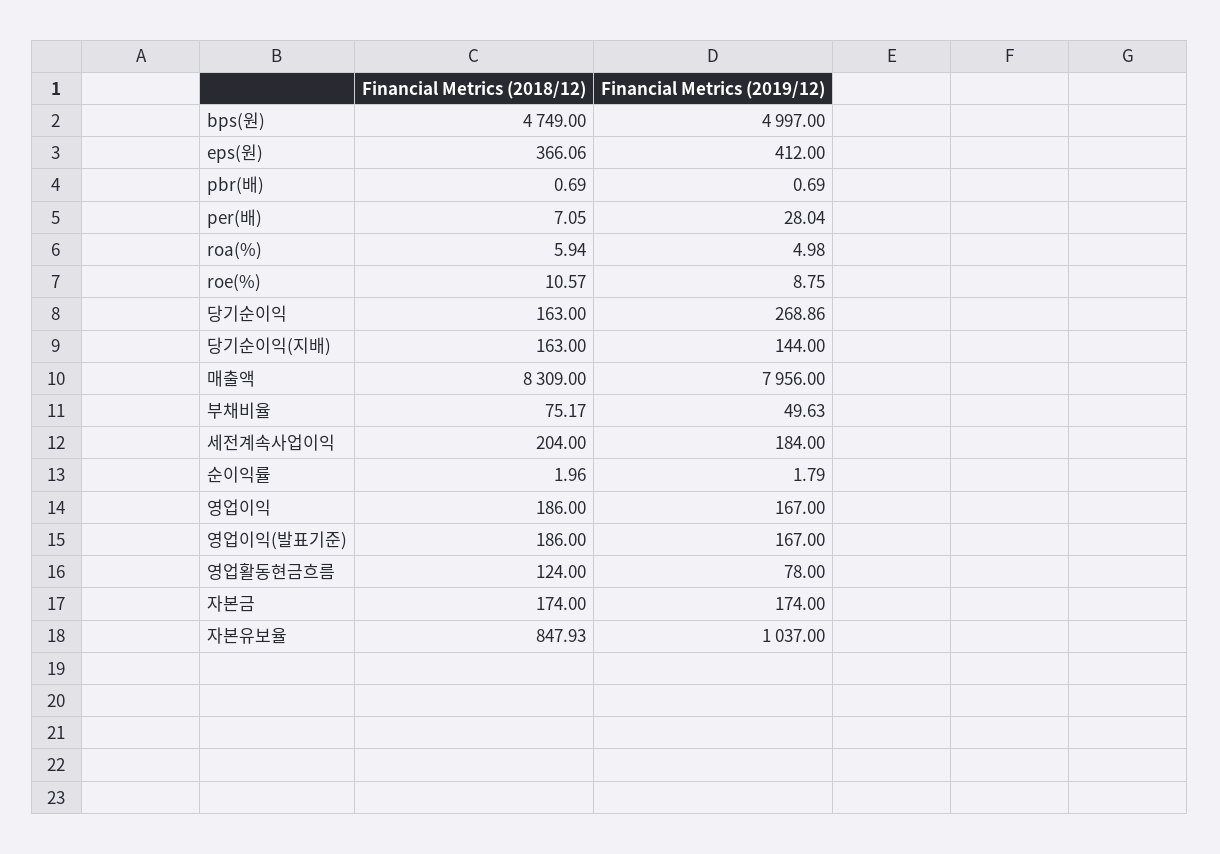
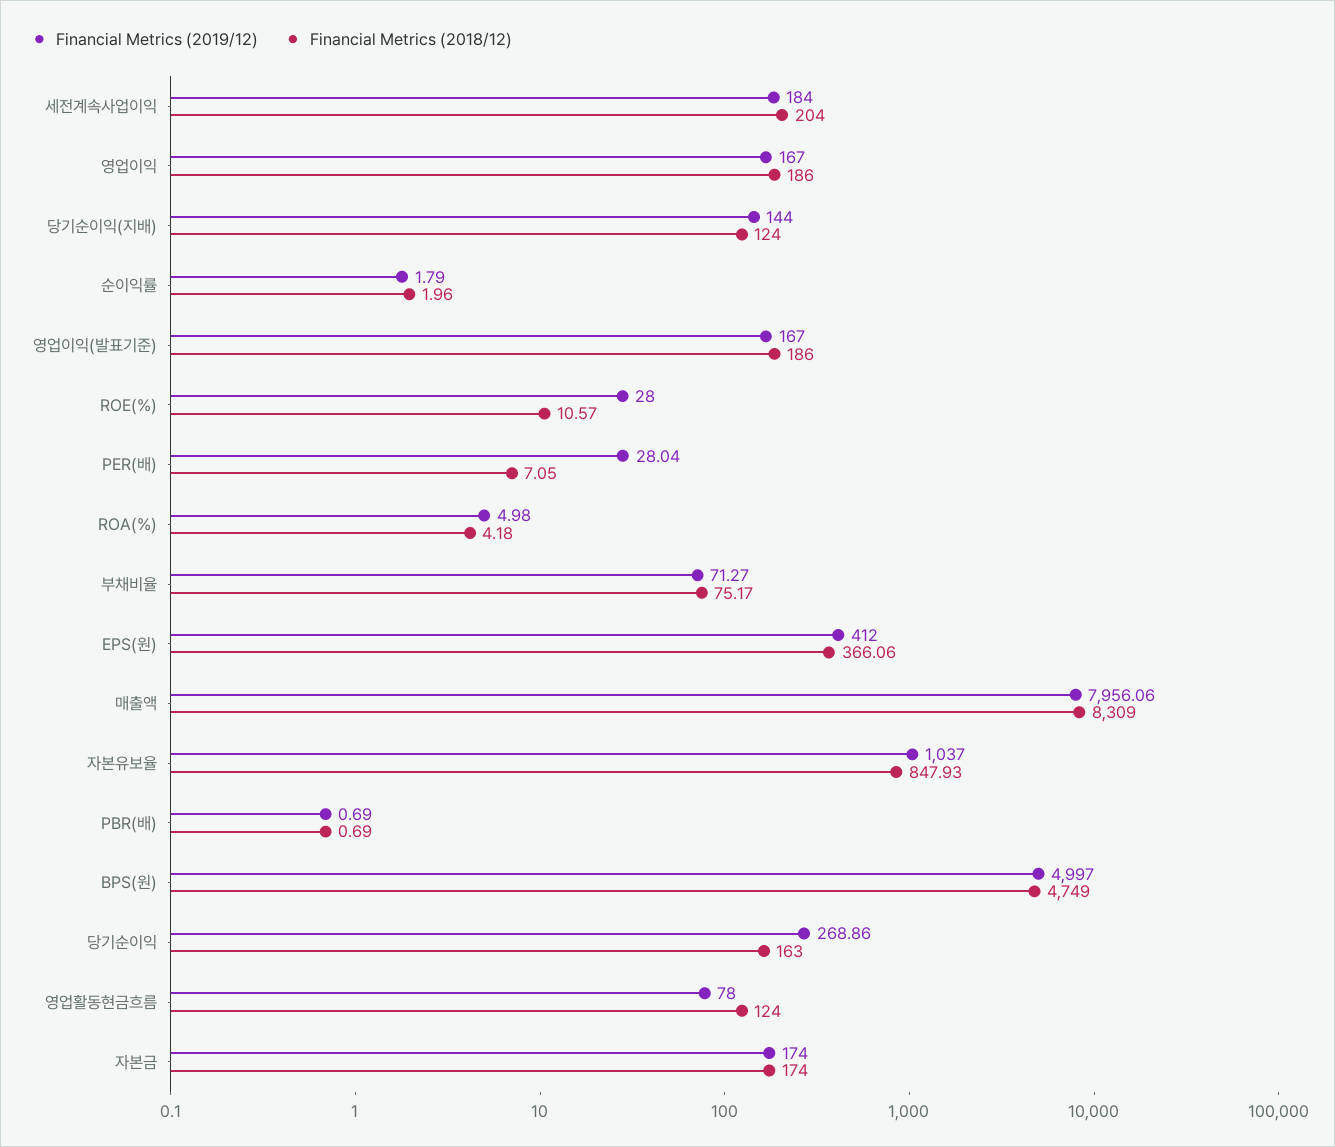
Financial Metrics (2018/12), roa(%): 5.94 -> 4.18
Financial Metrics (2019/12), roe(%): 8.75 -> 28
Financial Metrics (2018/12), 당기순이익(지배): 163 -> 124
Financial Metrics (2019/12), 매출액: 7956 -> 7956.06
Financial Metrics (2019/12), 부채비율: 49.63 -> 71.27

